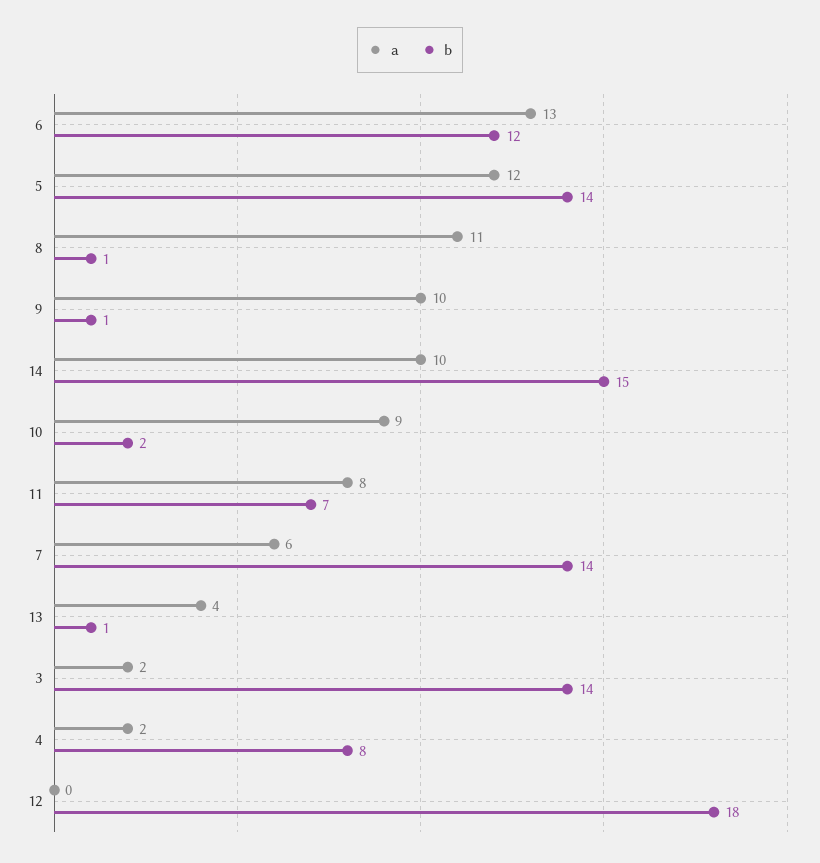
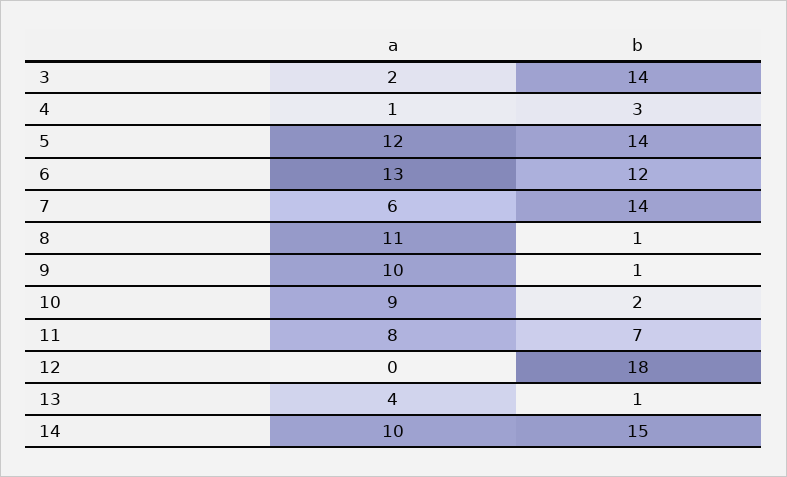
a, 4: 2 -> 1
b, 4: 8 -> 3

